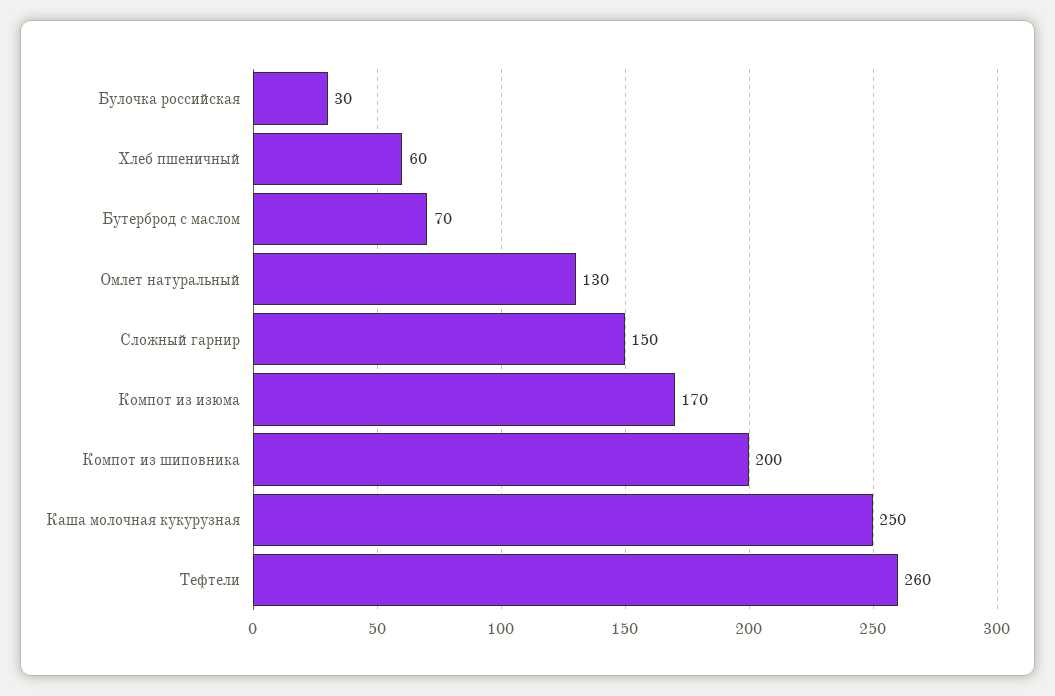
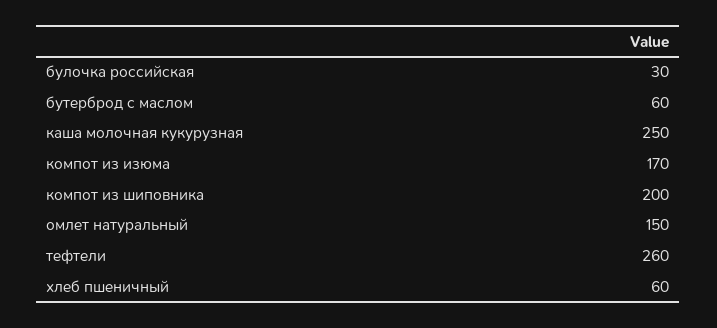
Бутерброд с маслом: 70 -> 60
Омлет натуральный: 130 -> 150
Сложный гарнир: 150 -> none

